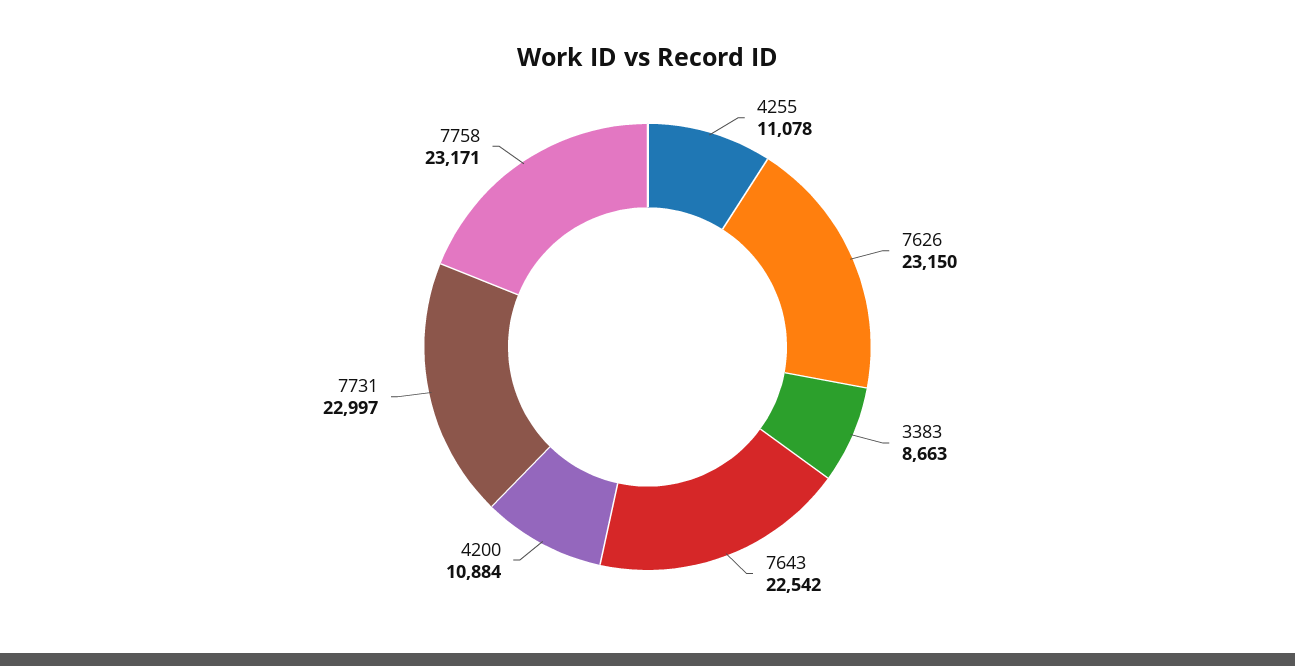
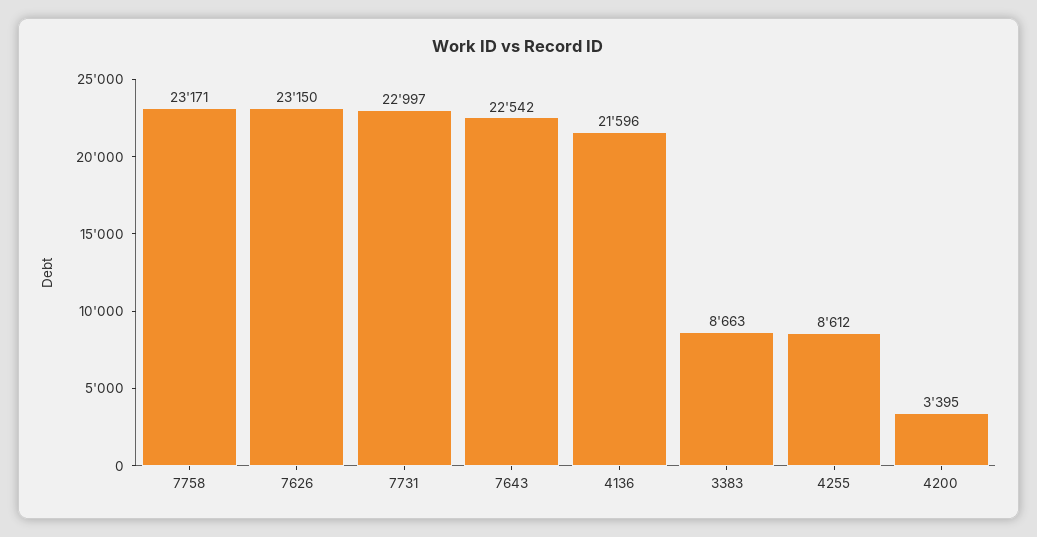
4255: 11078 -> 8612
4200: 10884 -> 3395
4136: none -> 21596

